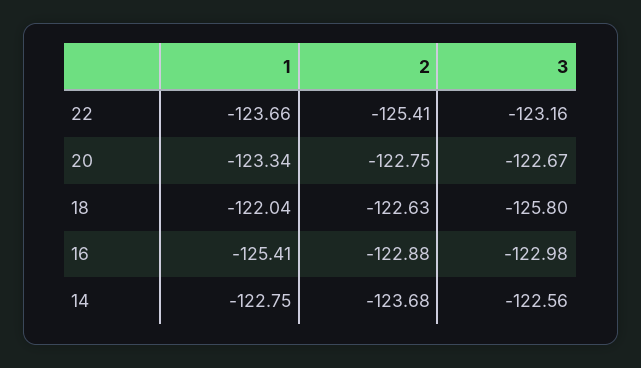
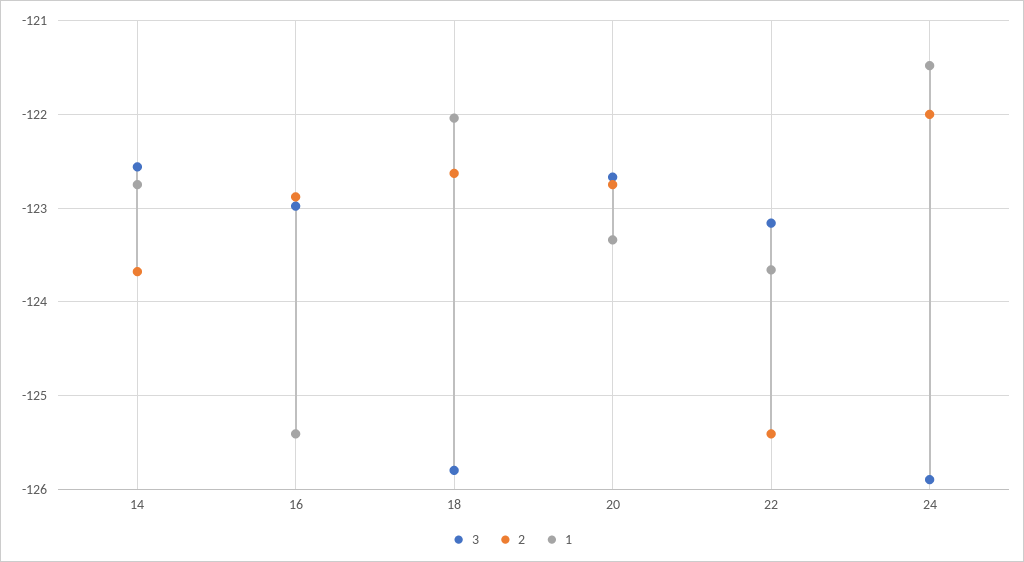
3, 24: none -> -125.9
2, 24: none -> -122
1, 24: none -> -121.5

